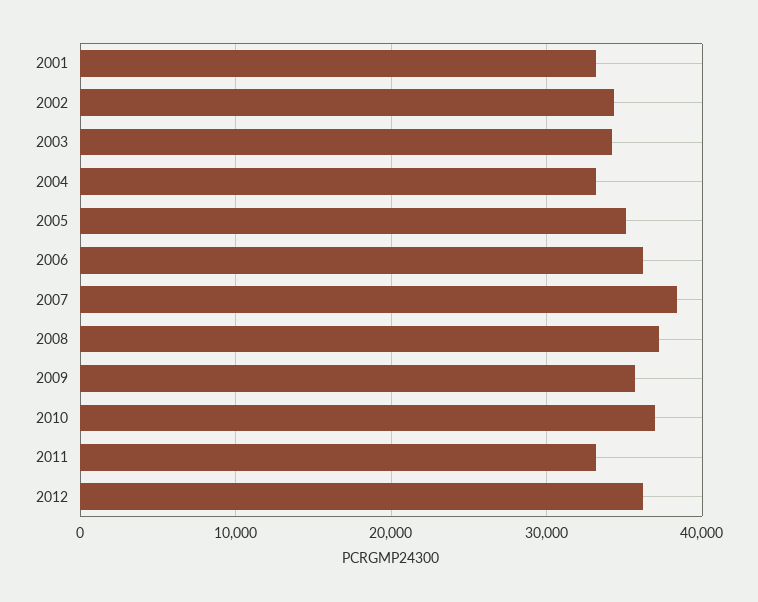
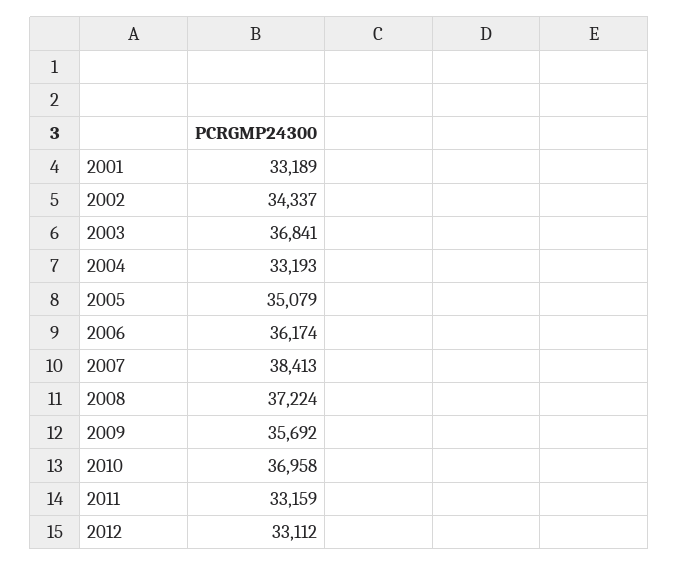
2003: 34000 -> 36841
2012: 36000 -> 33112

